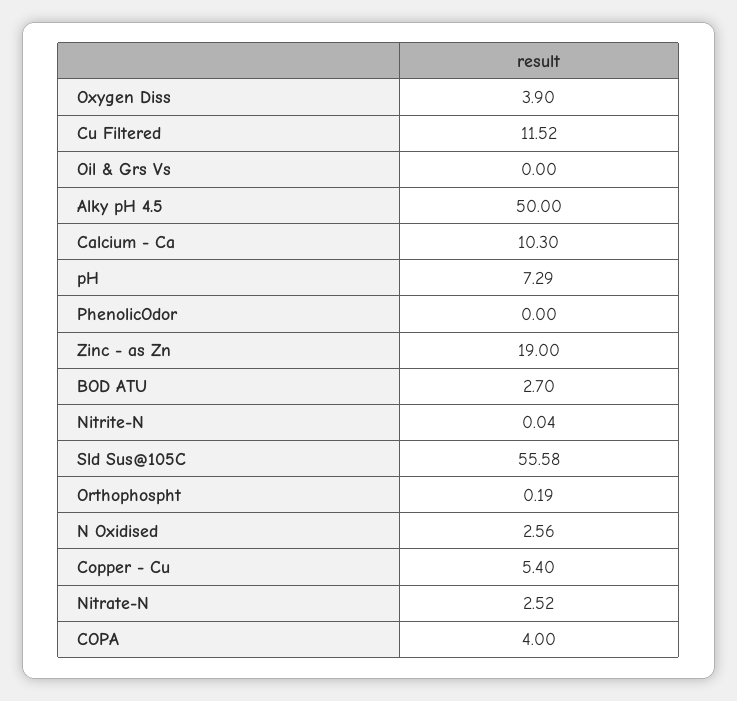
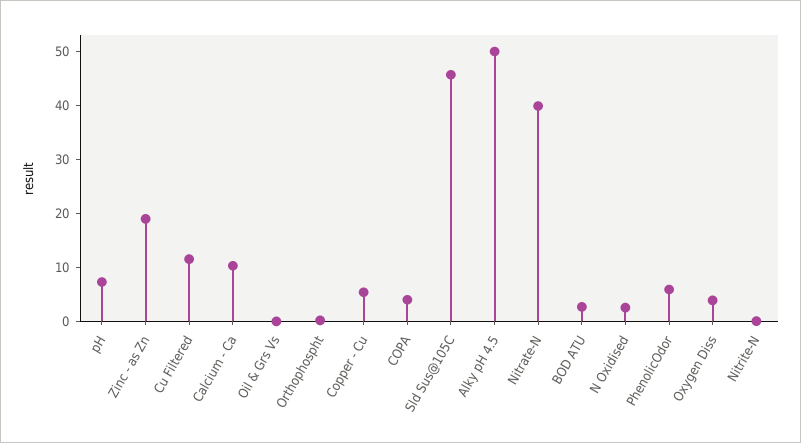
PhenolicOdor: 0 -> 6
Sld Sus@105C: 55.58 -> 46
Nitrate-N: 2.52 -> 40

